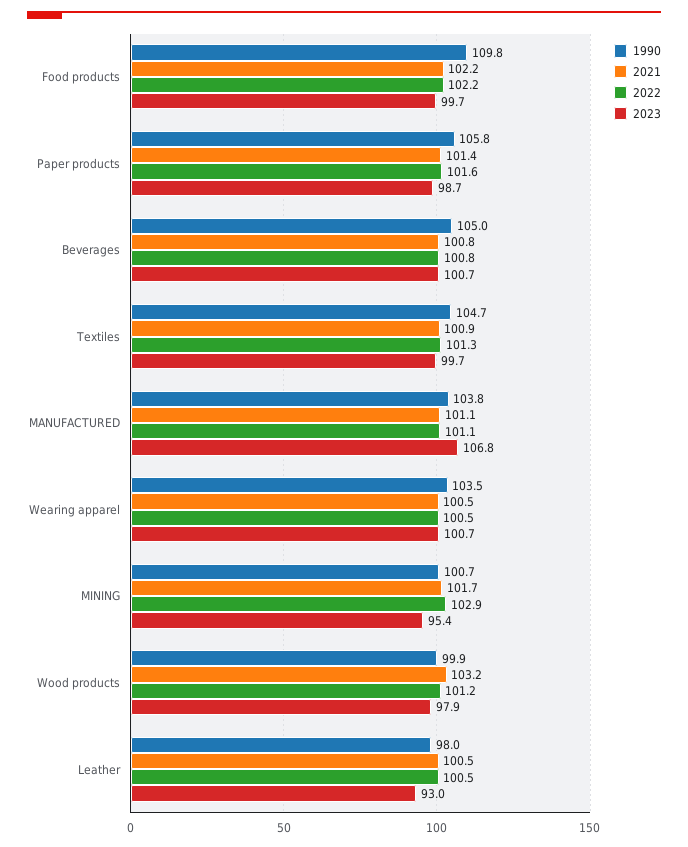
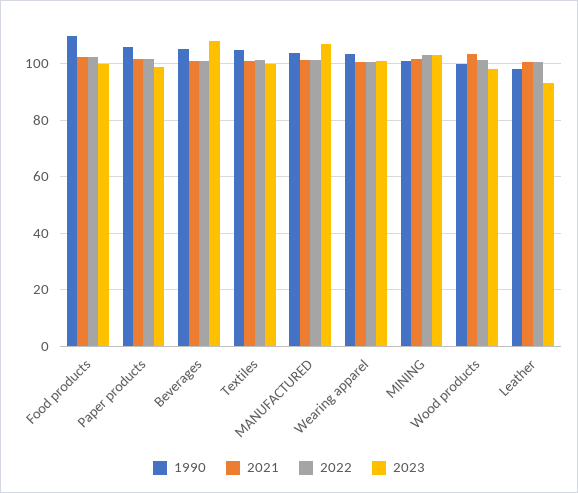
2023, Beverages: 100.7 -> 107.5
2023, MINING: 95.4 -> 102.5

